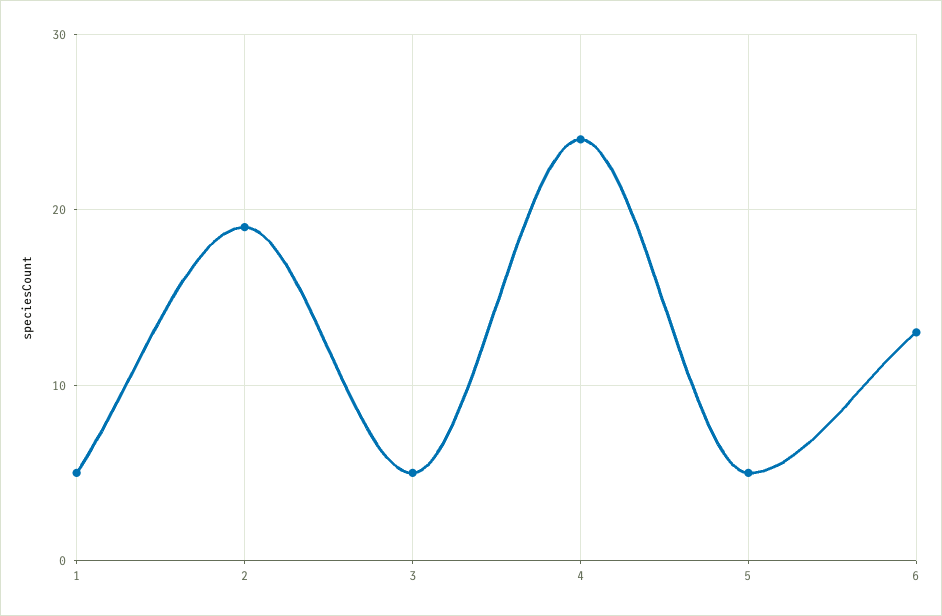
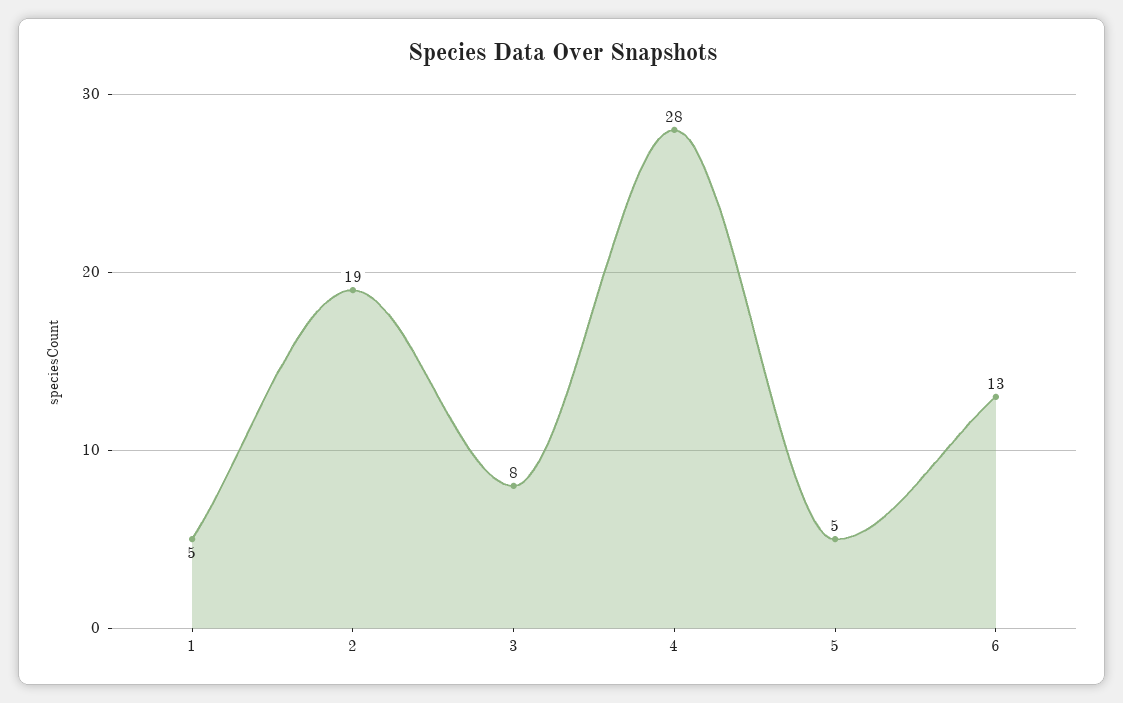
3: 5 -> 8
4: 24 -> 28

